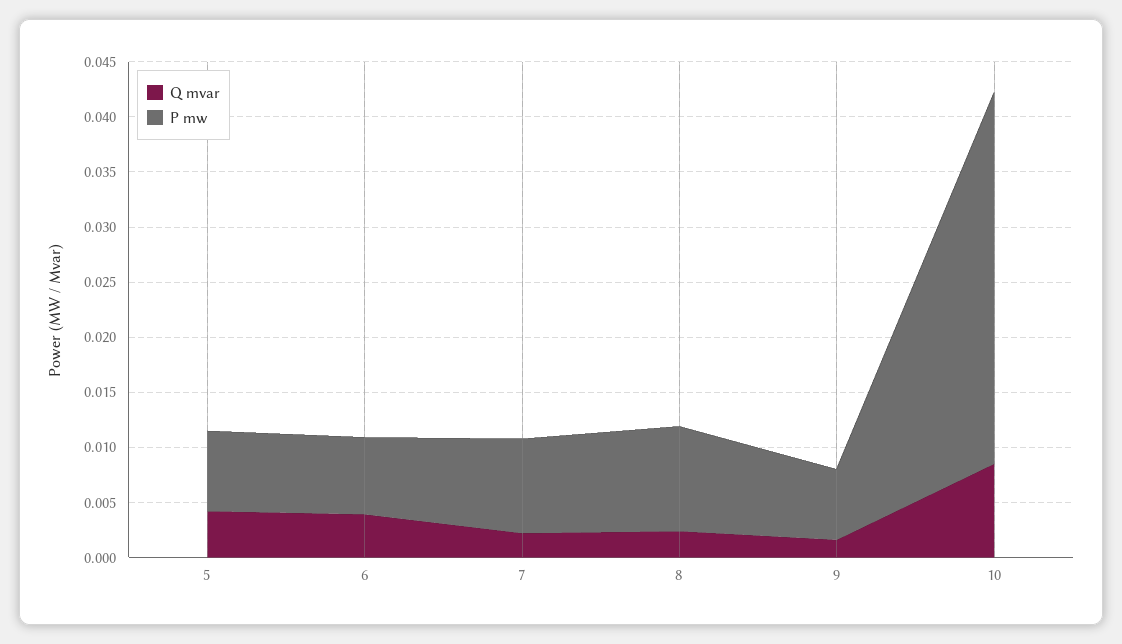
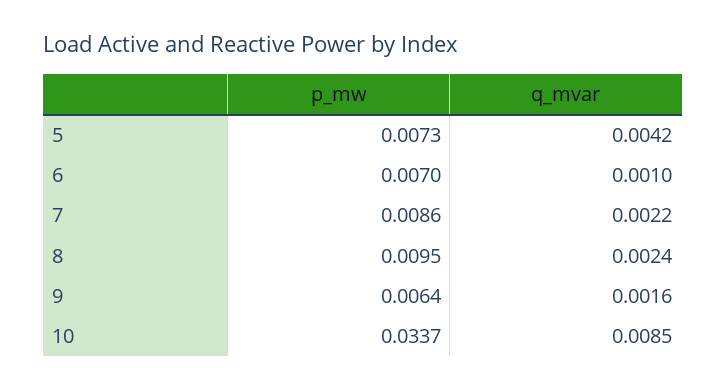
Q mvar, 6: 0.004 -> 0.001

